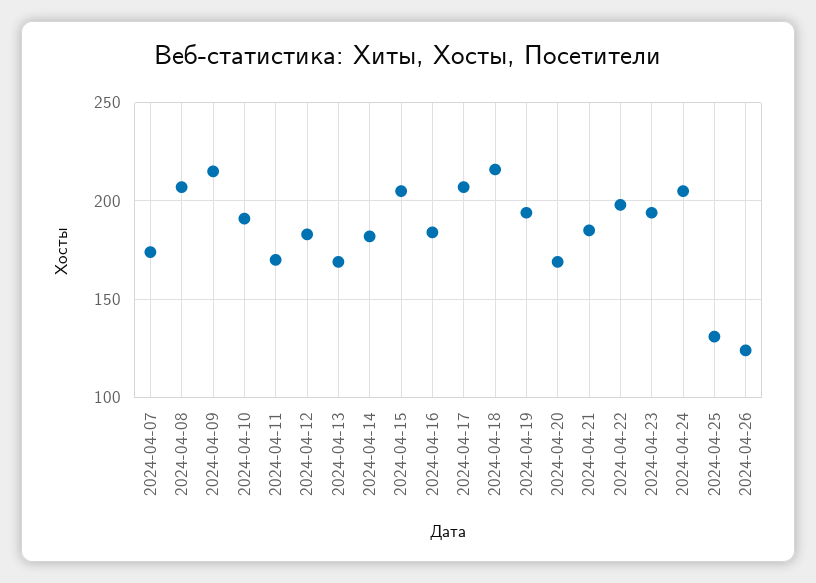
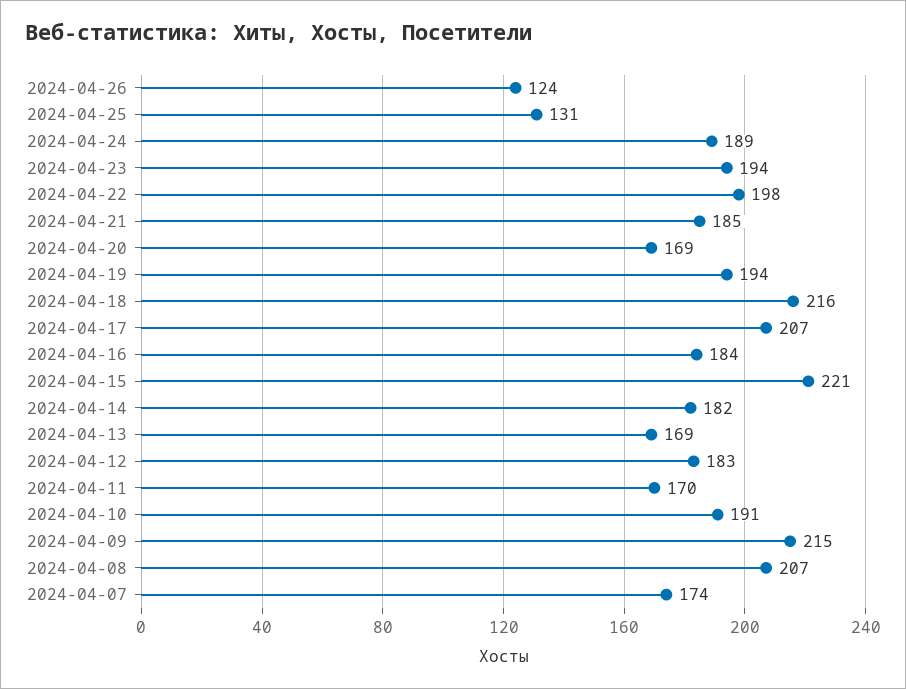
2024-04-15: 205 -> 221
2024-04-24: 205 -> 189

